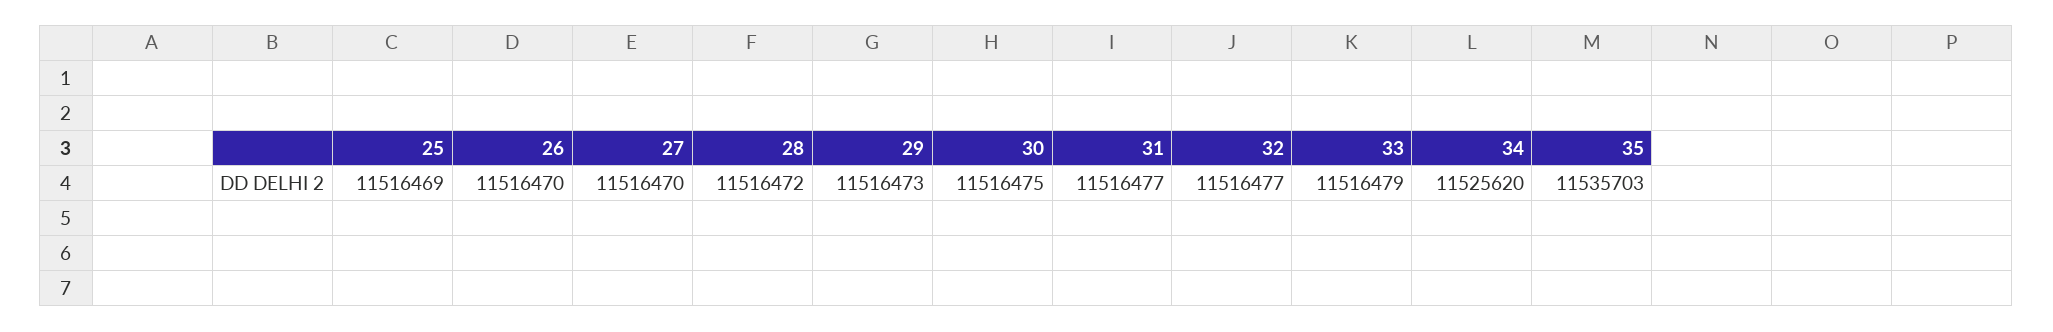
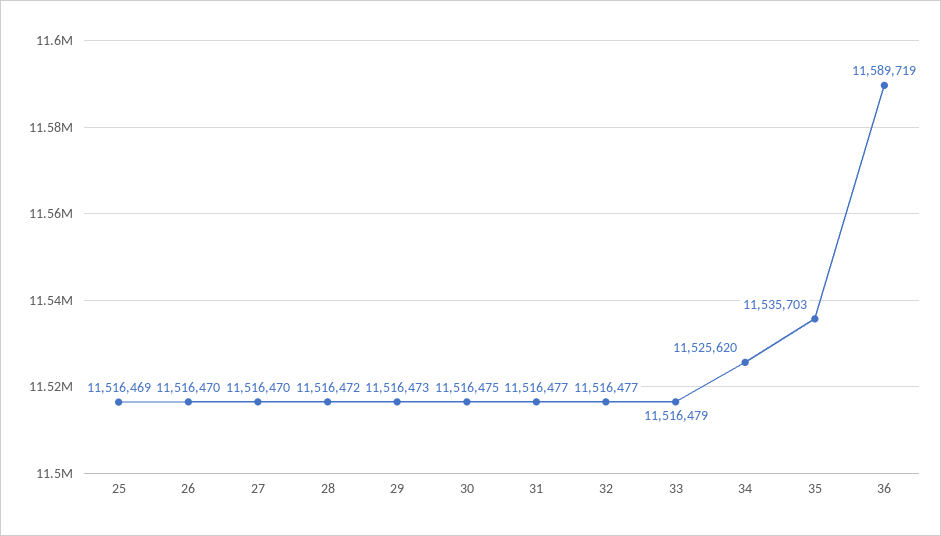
36: none -> 11589719

